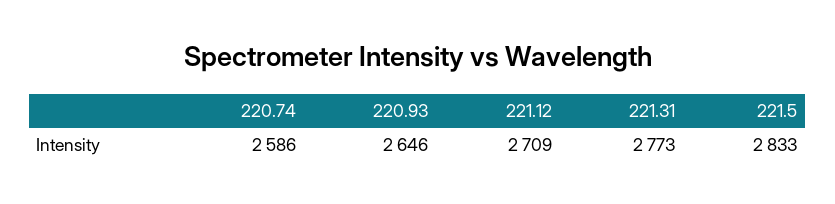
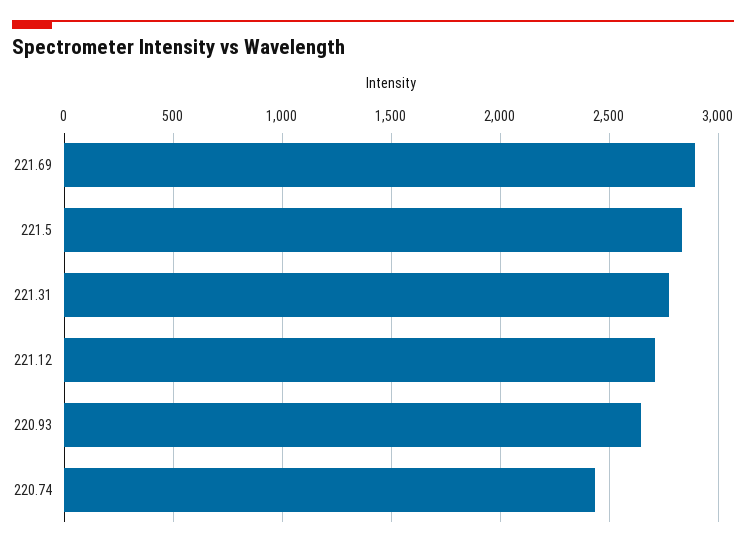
220.74: 2586 -> 2450
221.69: none -> 2900

